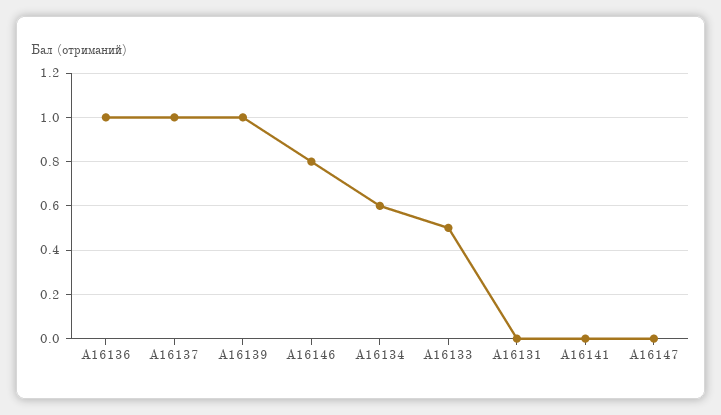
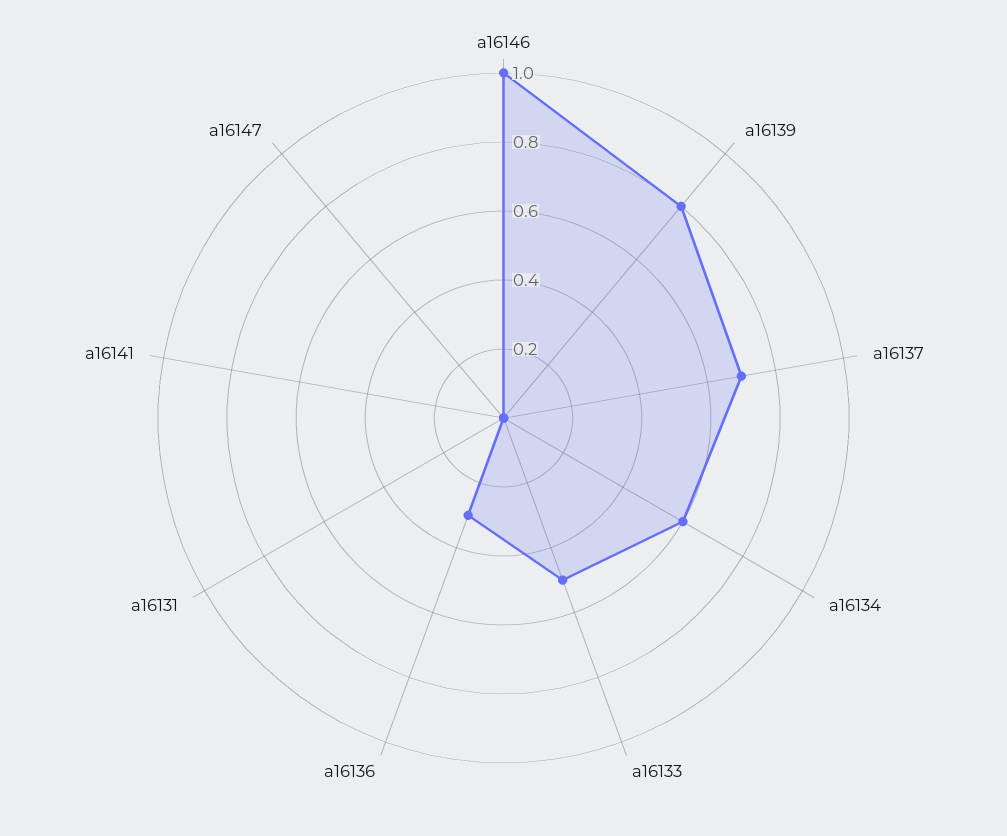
A16136: 1 -> 0.3
A16137: 1 -> 0.7
A16139: 1 -> 0.8
A16146: 0.8 -> 1

